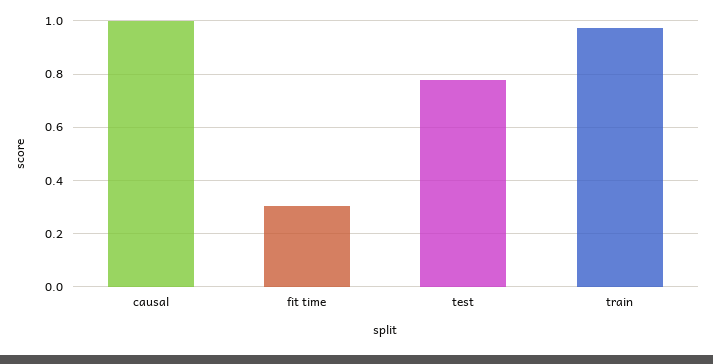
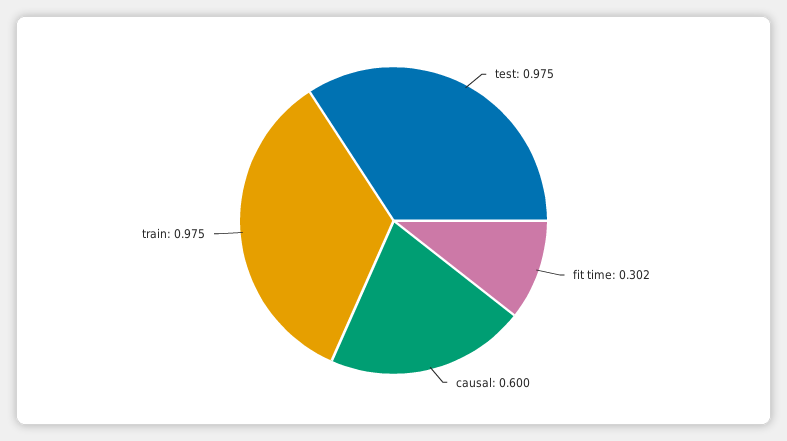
causal: 1 -> 0.6
test: 0.775 -> 0.975

